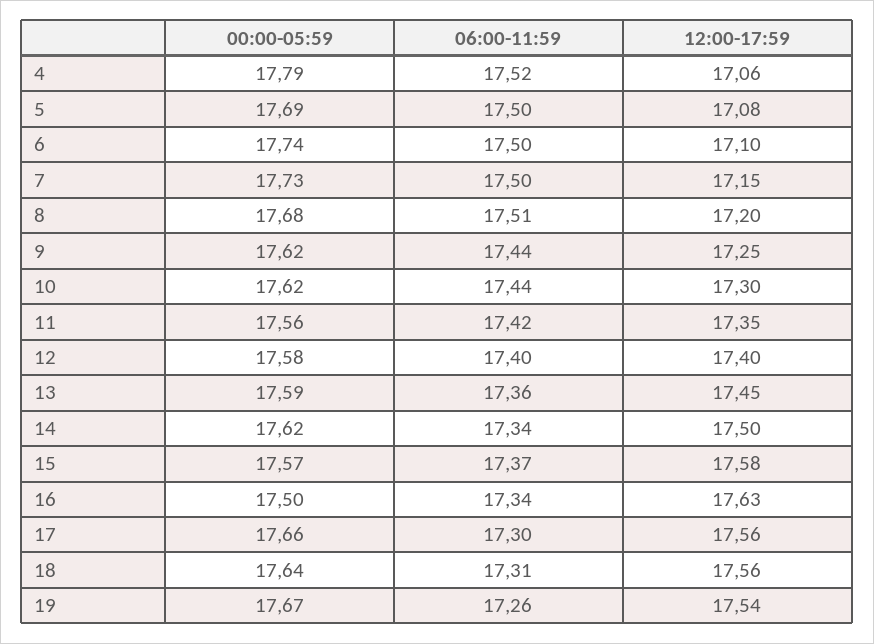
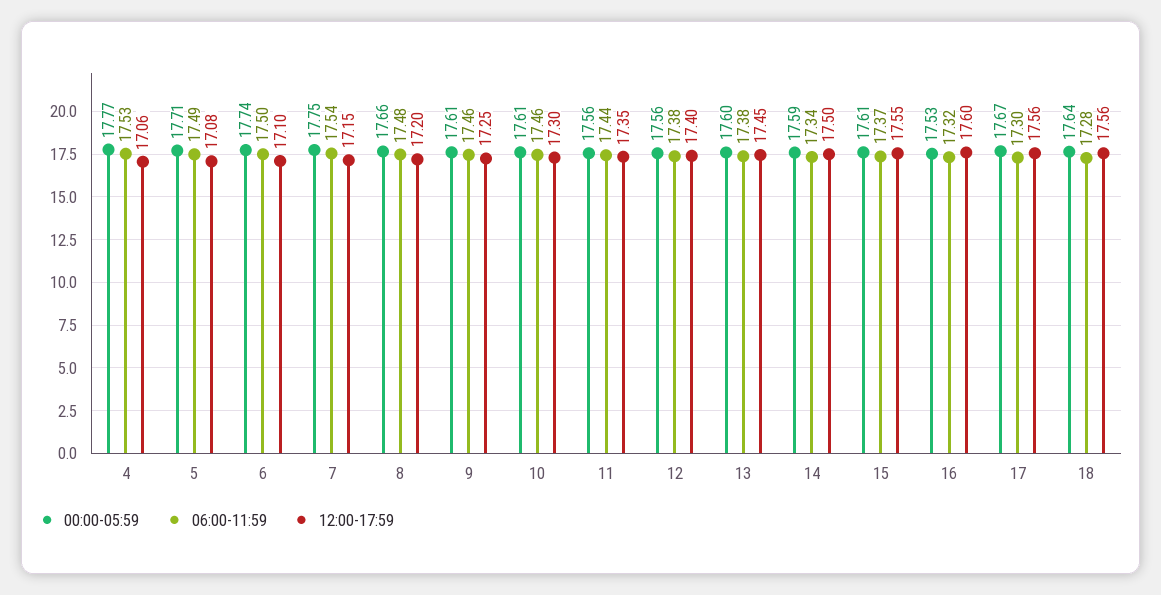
00:00-05:59, 4: 17.79 -> 17.77
06:00-11:59, 4: 17.52 -> 17.53
00:00-05:59, 5: 17.69 -> 17.71
06:00-11:59, 5: 17.5 -> 17.49
00:00-05:59, 7: 17.73 -> 17.75
06:00-11:59, 7: 17.5 -> 17.54
00:00-05:59, 8: 17.68 -> 17.66
06:00-11:59, 8: 17.51 -> 17.48
00:00-05:59, 9: 17.62 -> 17.61
06:00-11:59, 9: 17.44 -> 17.46
00:00-05:59, 10: 17.62 -> 17.61
06:00-11:59, 10: 17.44 -> 17.46
06:00-11:59, 11: 17.42 -> 17.44
00:00-05:59, 12: 17.58 -> 17.56
06:00-11:59, 12: 17.4 -> 17.38
00:00-05:59, 13: 17.59 -> 17.6
06:00-11:59, 13: 17.36 -> 17.38
00:00-05:59, 14: 17.62 -> 17.59
00:00-05:59, 15: 17.57 -> 17.61
12:00-17:59, 15: 17.58 -> 17.55
00:00-05:59, 16: 17.5 -> 17.53
06:00-11:59, 16: 17.34 -> 17.32
12:00-17:59, 16: 17.63 -> 17.6
00:00-05:59, 17: 17.66 -> 17.67
06:00-11:59, 18: 17.31 -> 17.28
00:00-05:59, 19: 17.67 -> none
06:00-11:59, 19: 17.26 -> none
12:00-17:59, 19: 17.54 -> none

